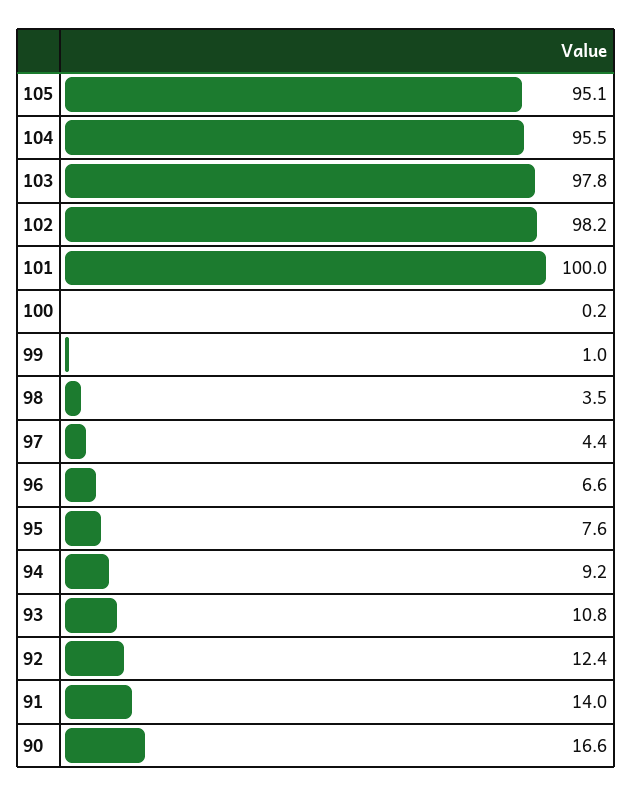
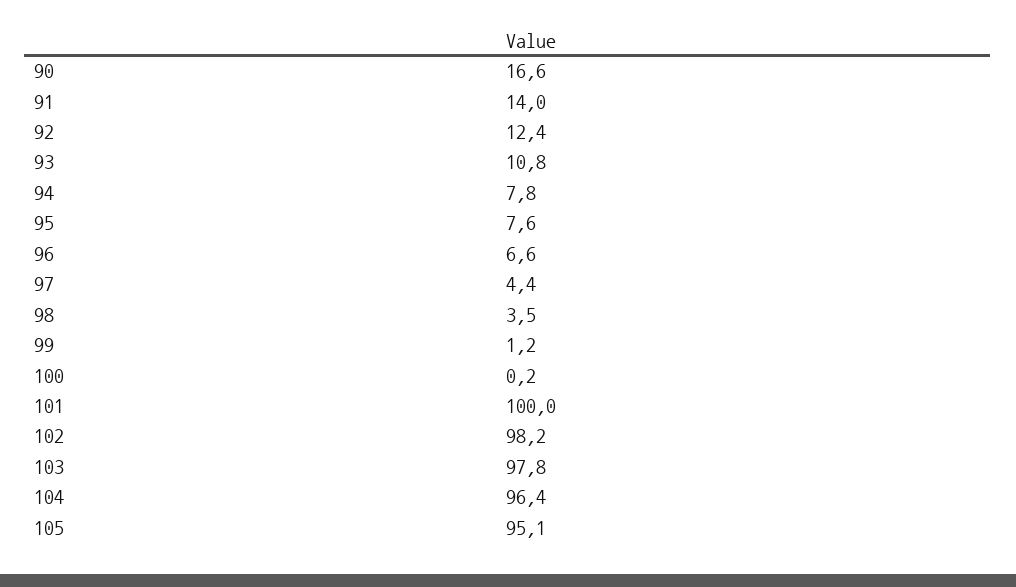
104: 95.5 -> 96.4
99: 1 -> 1.2
94: 9.2 -> 7.8

